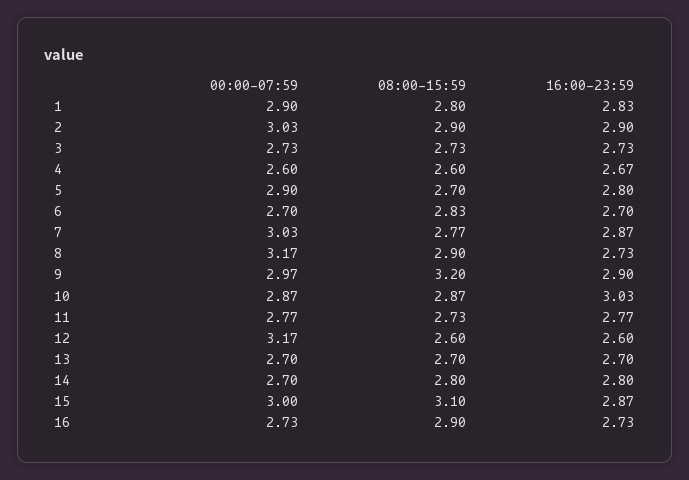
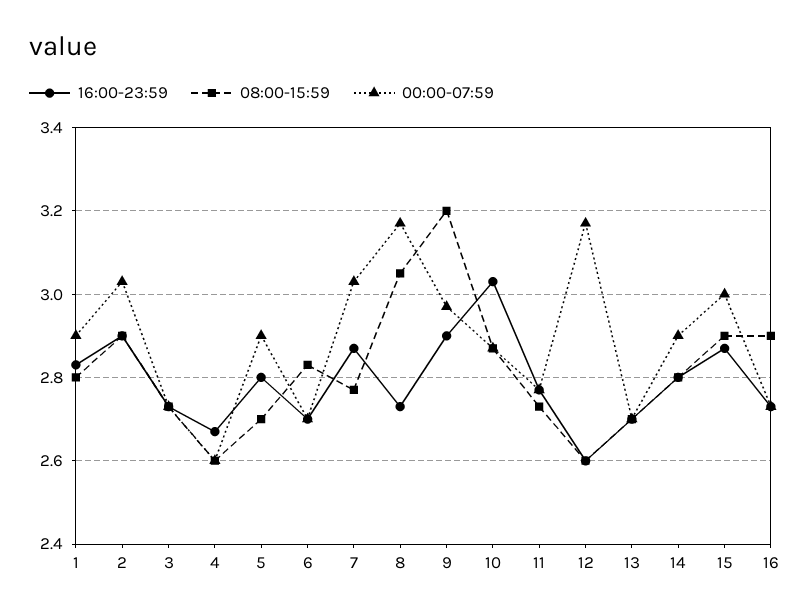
08:00-15:59, 8: 2.9 -> 3.05
00:00-07:59, 14: 2.7 -> 2.9
08:00-15:59, 15: 3.1 -> 2.9

